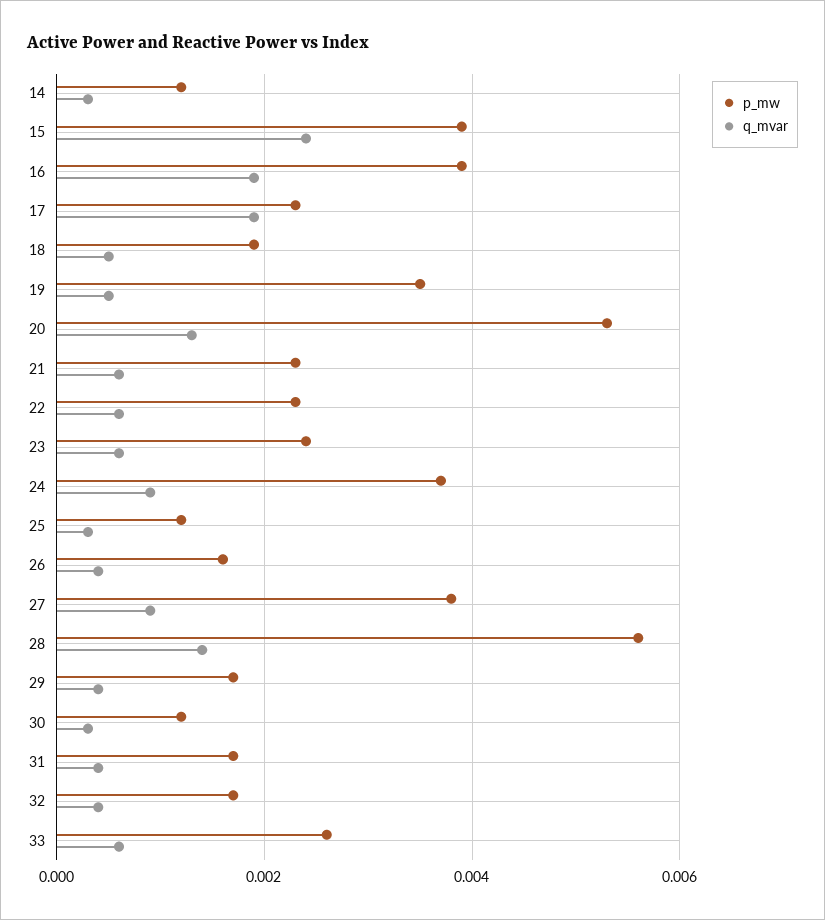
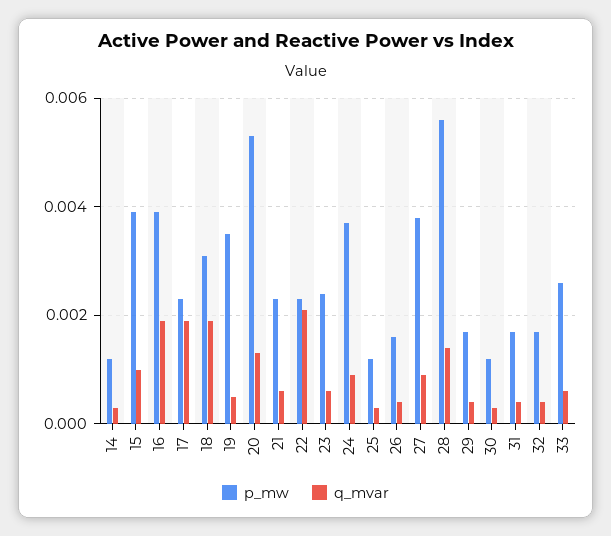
q_mvar, 15: 0.0025 -> 0.001
p_mw, 18: 0.002 -> 0.003
q_mvar, 18: 0.0005 -> 0.002
q_mvar, 22: 0.0005 -> 0.002

